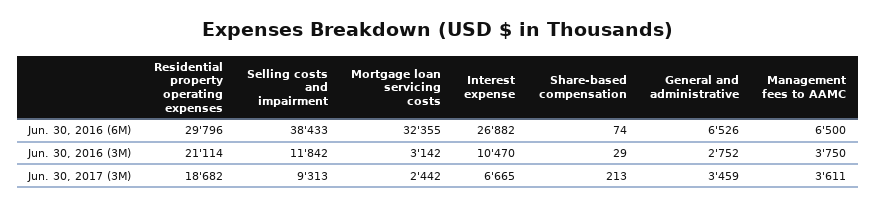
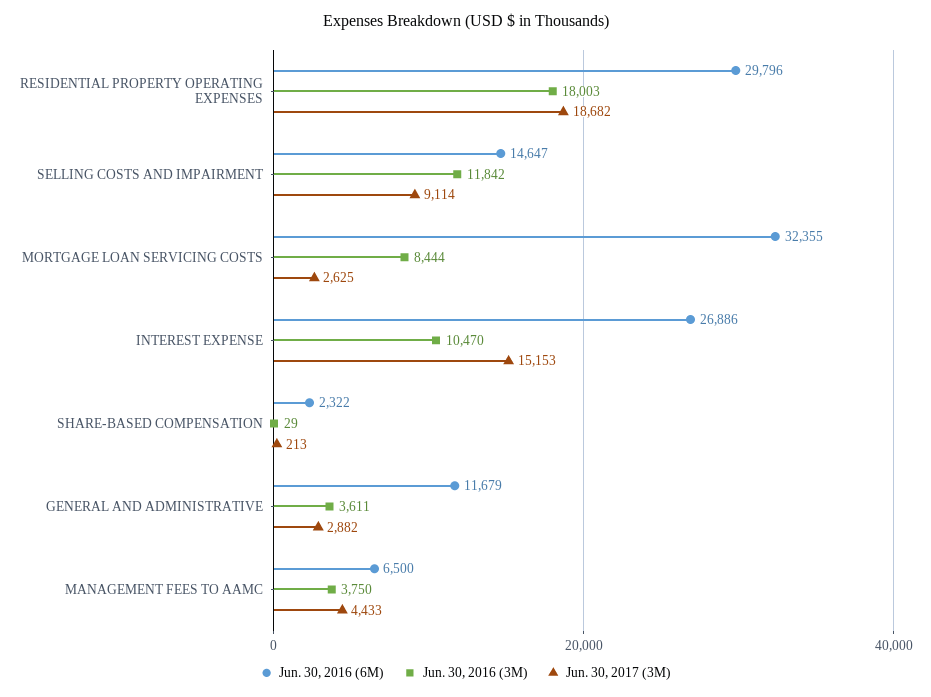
Jun. 30, 2016 (6M), Selling costs and impairment: 38433 -> 14647
Jun. 30, 2016 (6M), Interest expense: 26882 -> 26886
Jun. 30, 2016 (6M), Share-based compensation: 74 -> 2322
Jun. 30, 2016 (6M), General and administrative: 6526 -> 11679
Jun. 30, 2016 (3M), Residential property operating expenses: 21114 -> 18003
Jun. 30, 2016 (3M), Mortgage loan servicing costs: 3142 -> 8444
Jun. 30, 2016 (3M), General and administrative: 2752 -> 3611
Jun. 30, 2017 (3M), Selling costs and impairment: 9313 -> 9114
Jun. 30, 2017 (3M), Mortgage loan servicing costs: 2442 -> 2625
Jun. 30, 2017 (3M), Interest expense: 6665 -> 15153
Jun. 30, 2017 (3M), General and administrative: 3459 -> 2882
Jun. 30, 2017 (3M), Management fees to AAMC: 3611 -> 4433

